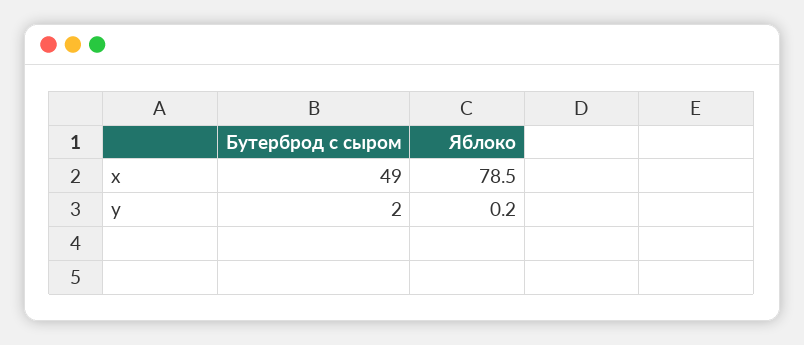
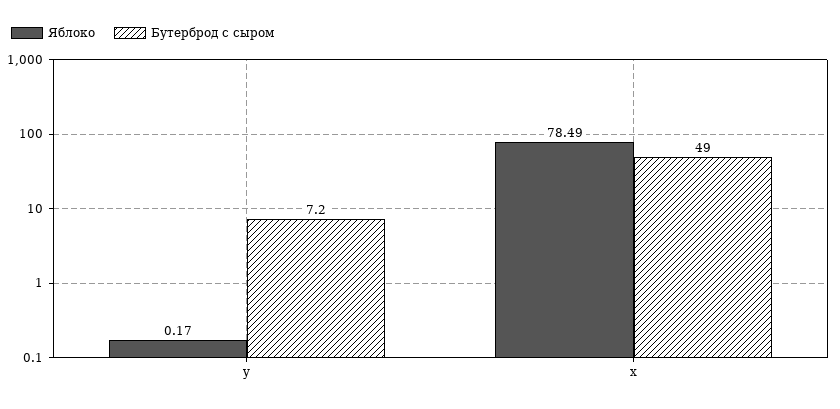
Бутерброд с сыром, y: 2 -> 7.2

